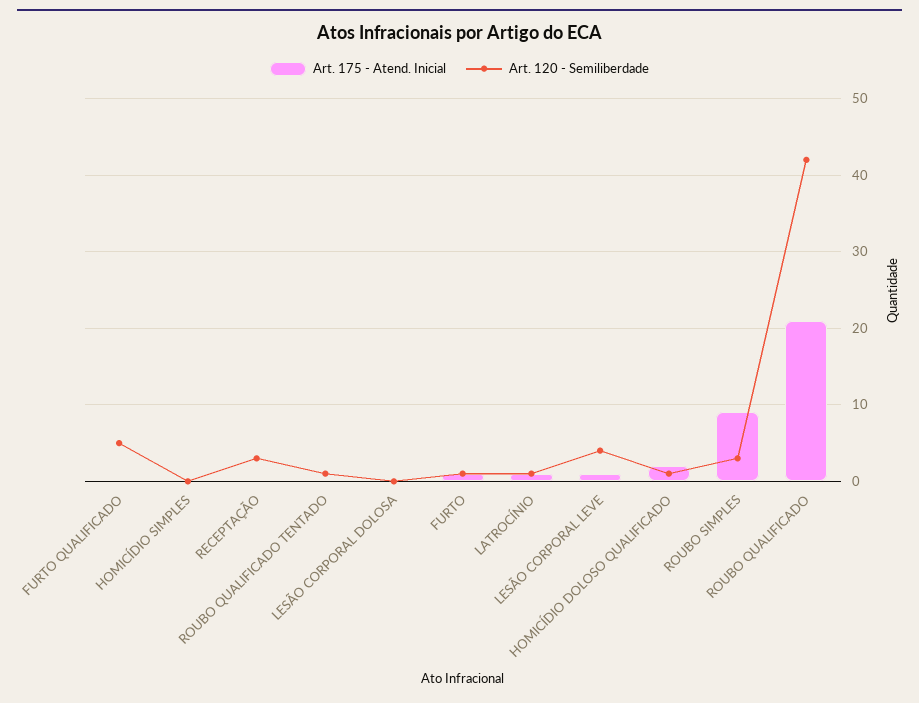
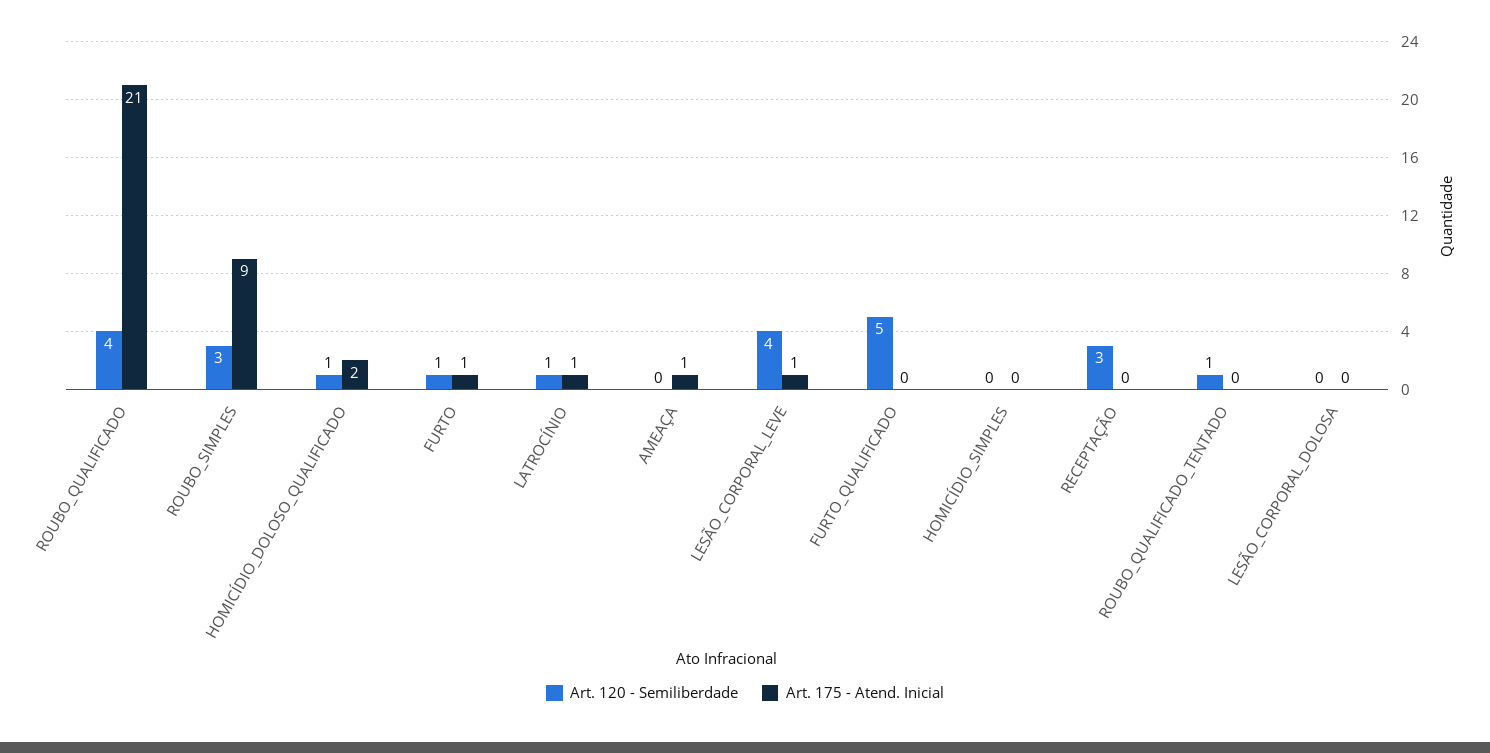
Art. 120 - Semiliberdade, ROUBO QUALIFICADO: 42 -> 4
Art. 120 - Semiliberdade, AMEAÇA: none -> 0
Art. 175 - Atend. Inicial, AMEAÇA: none -> 1

